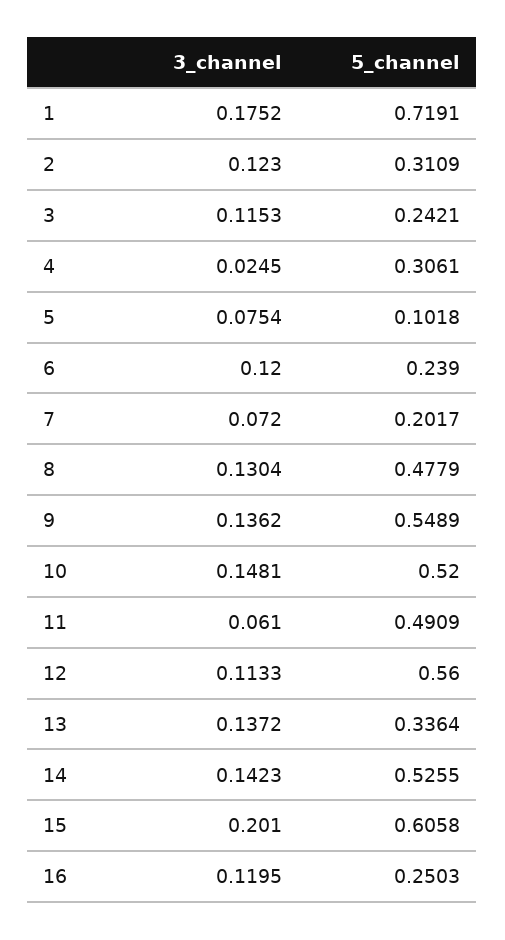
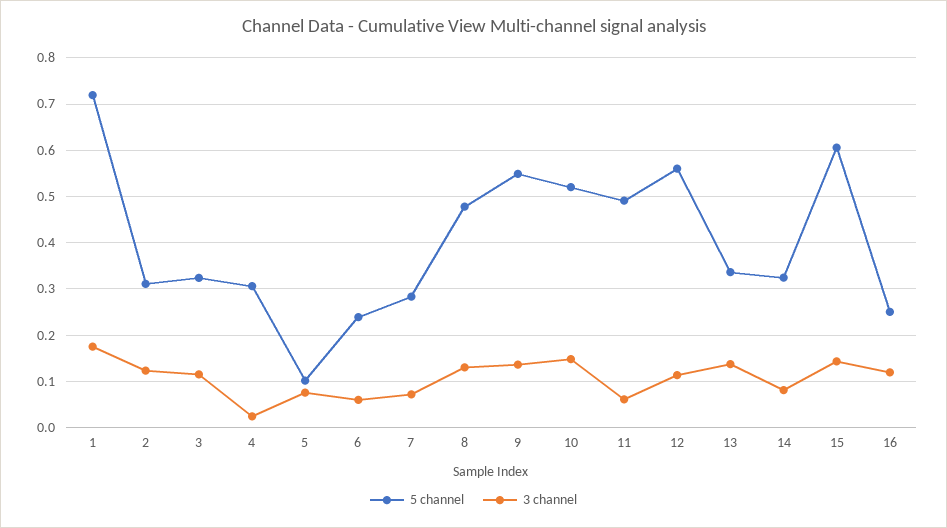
5_channel, 3: 0.2421 -> 0.32
3_channel, 6: 0.12 -> 0.06
5_channel, 7: 0.2017 -> 0.28
3_channel, 14: 0.1423 -> 0.08
5_channel, 14: 0.5255 -> 0.32
3_channel, 15: 0.201 -> 0.14

